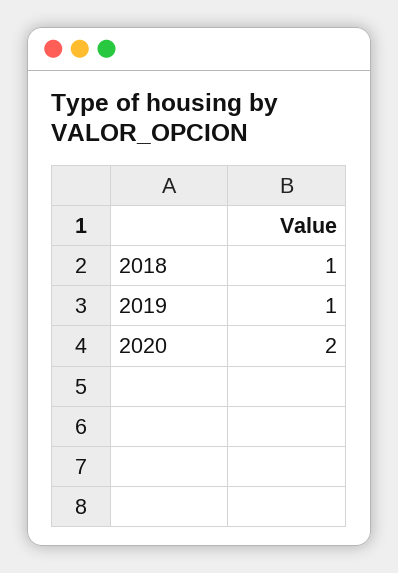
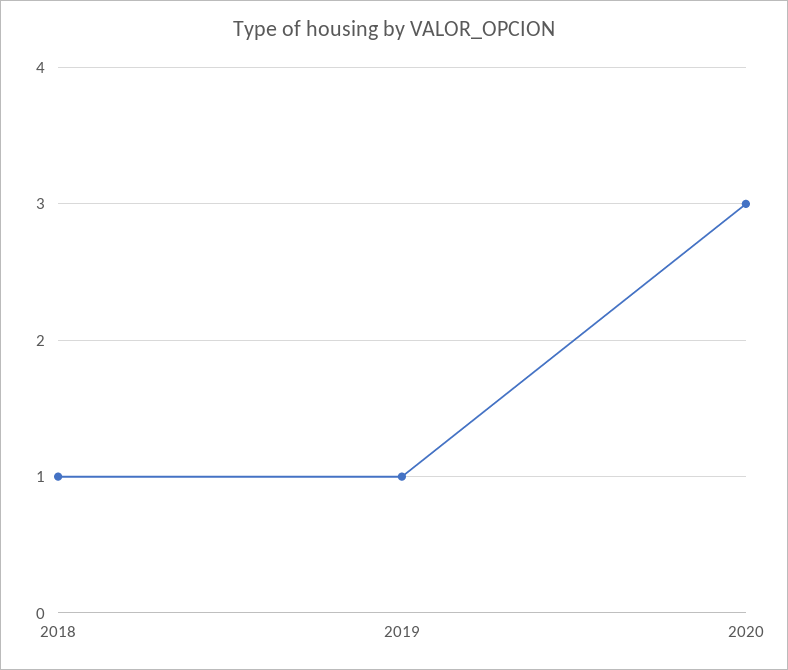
2020: 2 -> 3

